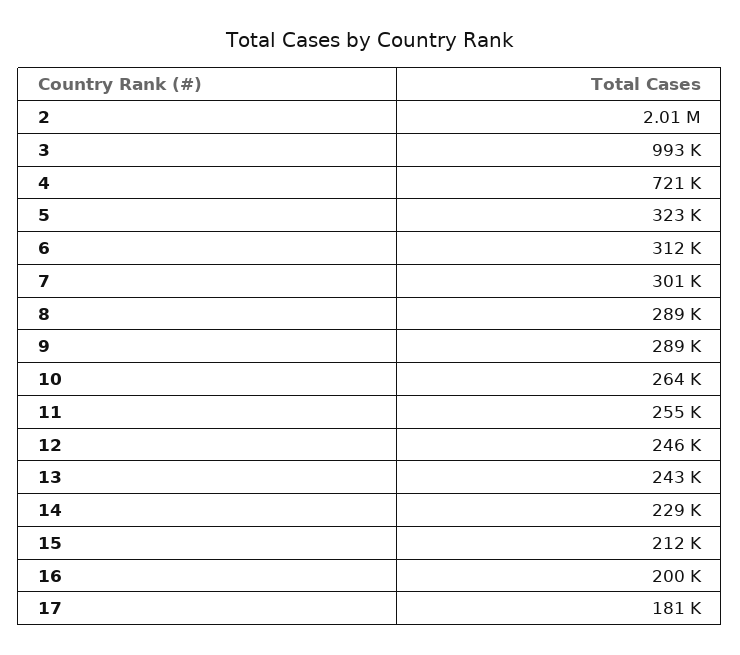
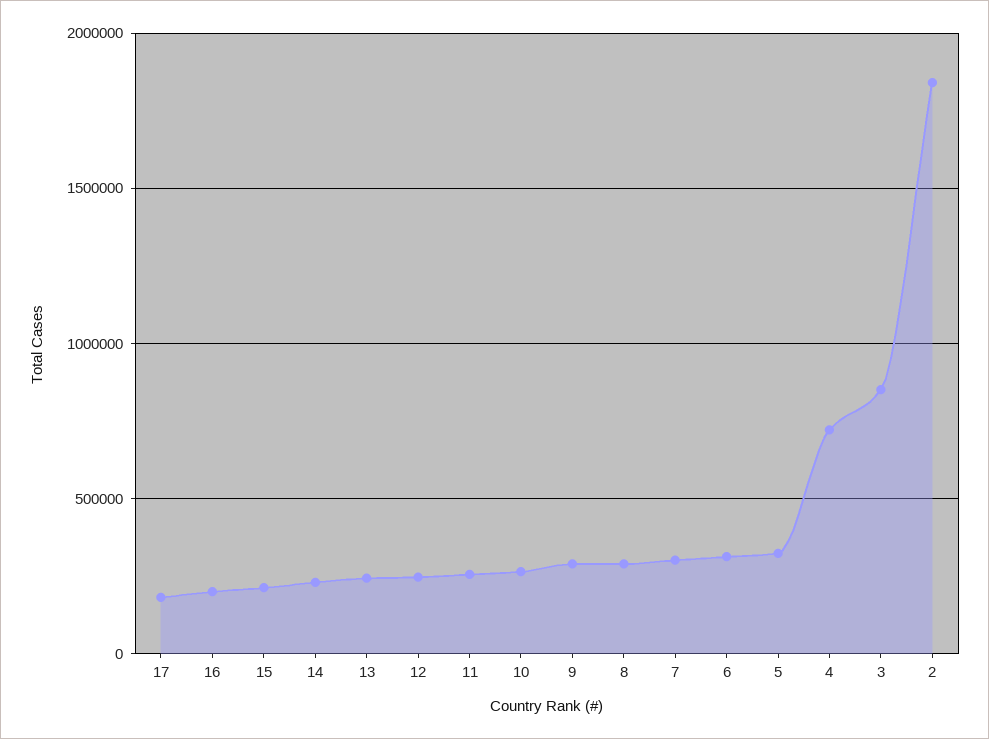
2: 2010000 -> 1850000
3: 993000 -> 850000

